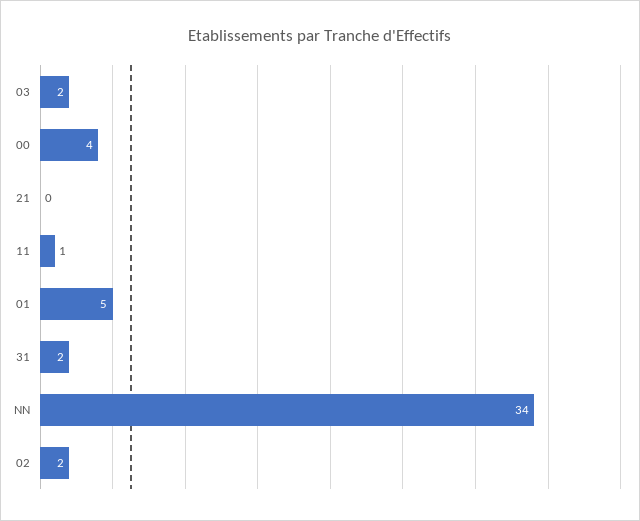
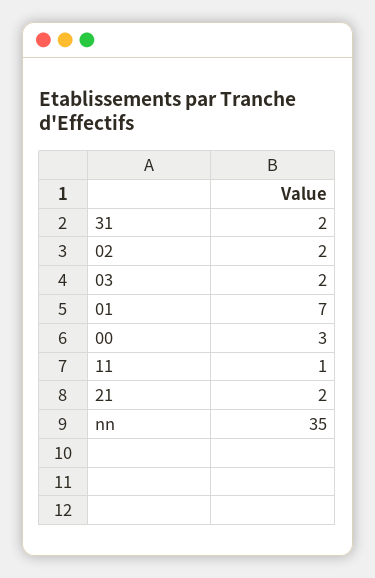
00: 4 -> 3
21: 0 -> 2
01: 5 -> 7
NN: 34 -> 35

